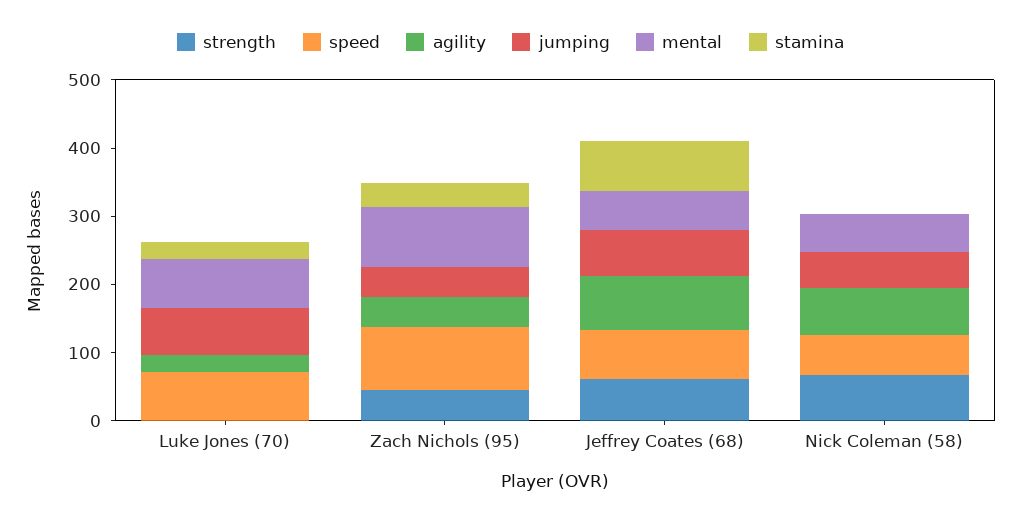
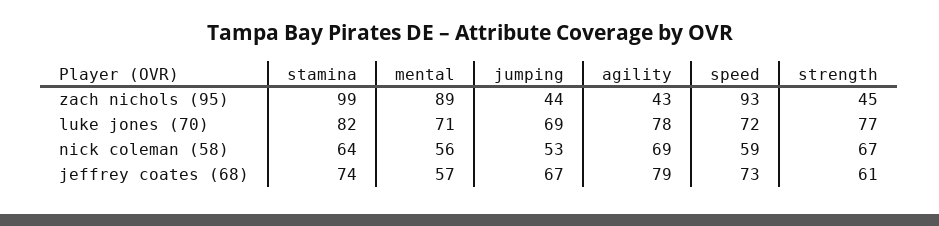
strength, Luke Jones (70): 0 -> 77
agility, Luke Jones (70): 20 -> 78
stamina, Luke Jones (70): 20 -> 82
stamina, Zach Nichols (95): 40 -> 99
stamina, Nick Coleman (58): 0 -> 64

